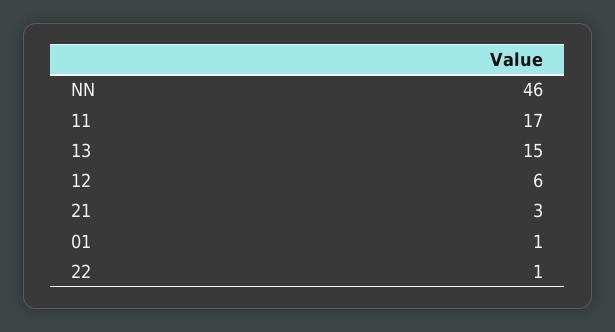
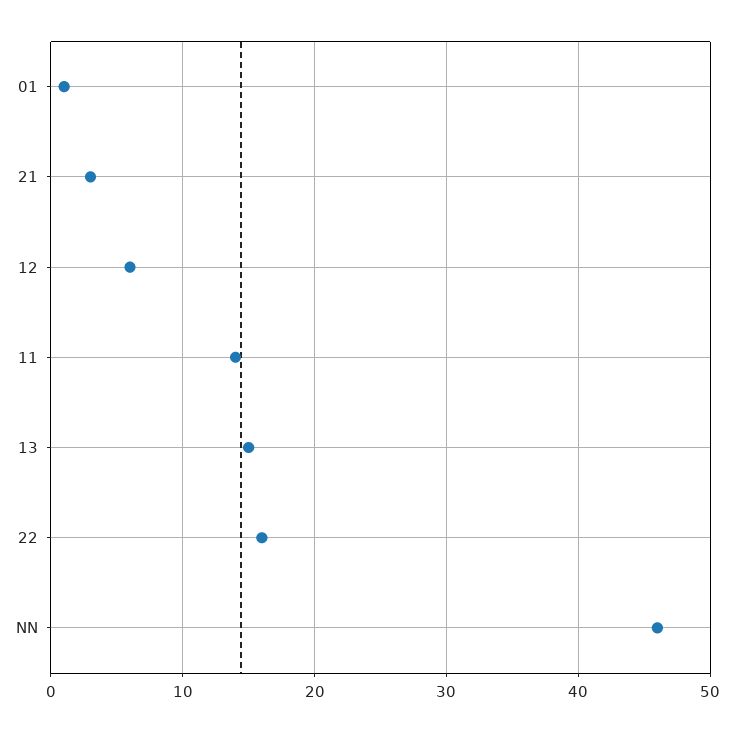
11: 17 -> 14
22: 1 -> 16

